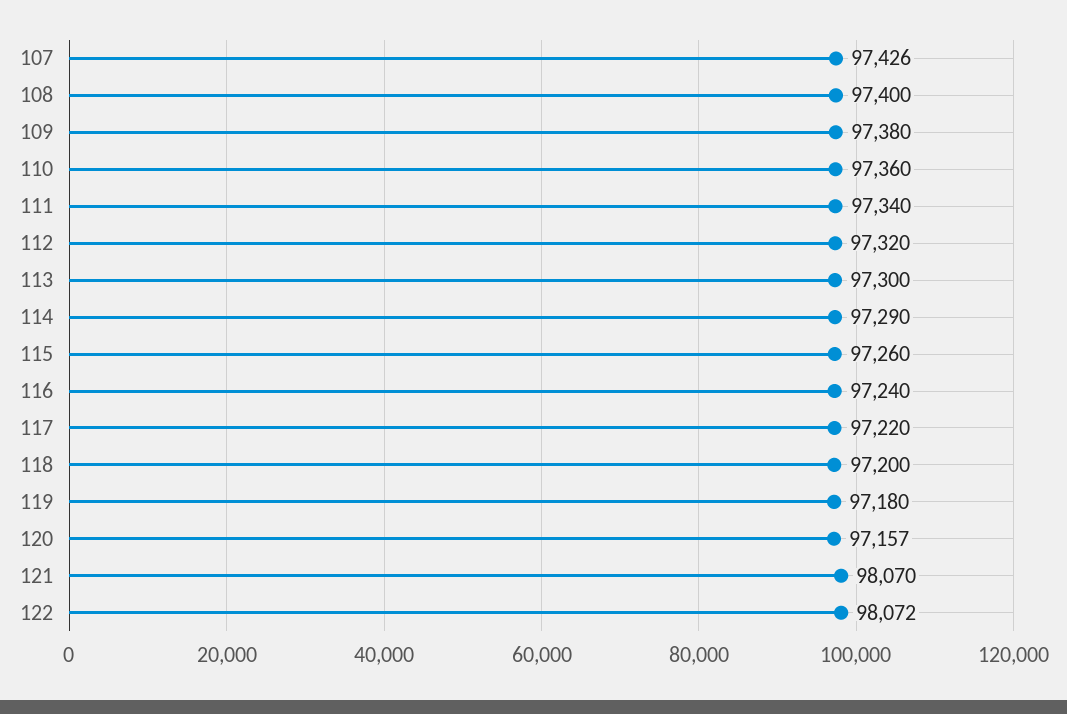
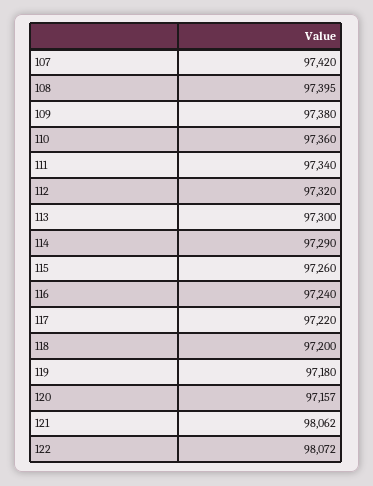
107: 97426 -> 97420
108: 97400 -> 97395
121: 98070 -> 98062

